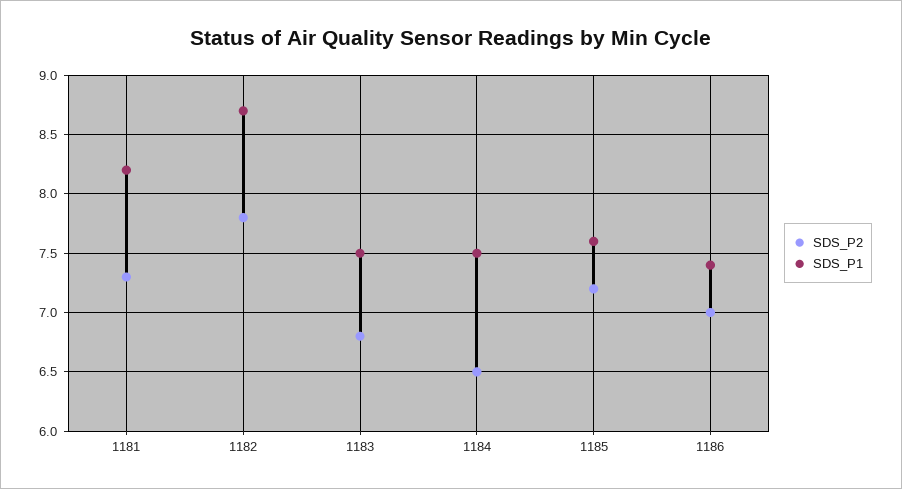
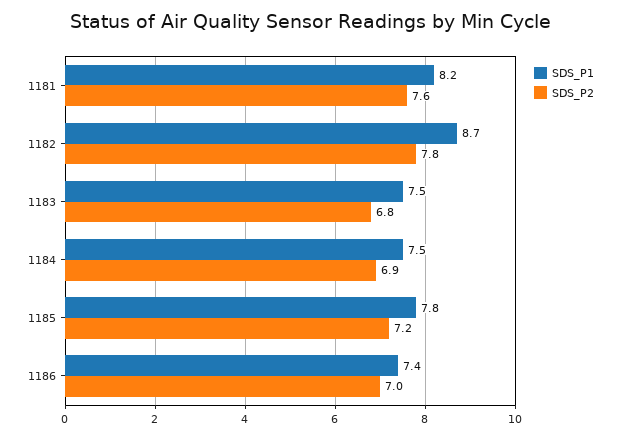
SDS_P2, 1181: 7.3 -> 7.6
SDS_P2, 1184: 6.5 -> 6.9
SDS_P1, 1185: 7.6 -> 7.8

